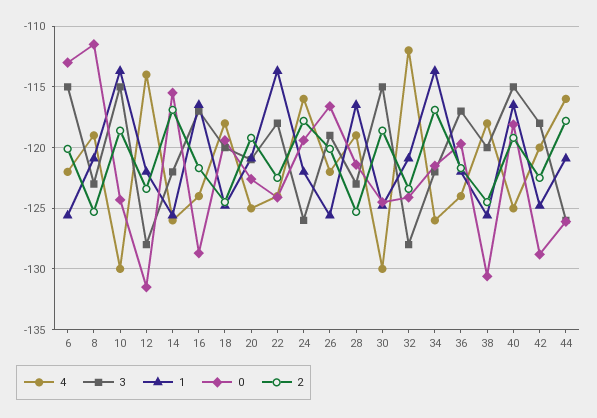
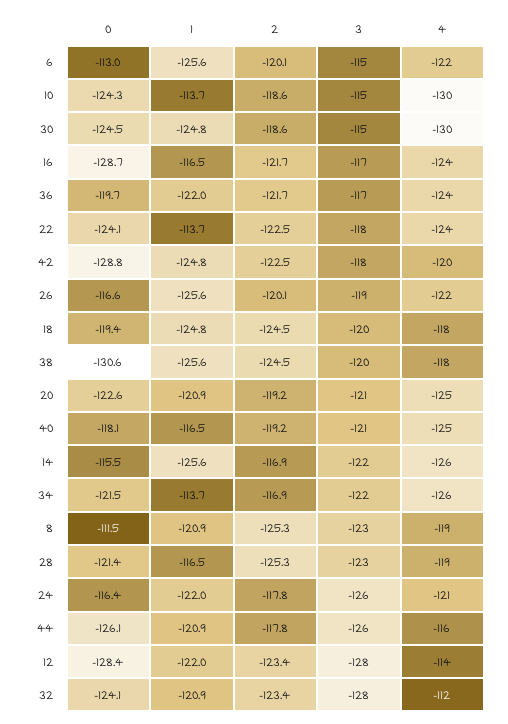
0, 12: -131.5 -> -128.4
4, 24: -116 -> -121
0, 24: -119.5 -> -116.4
3, 40: -115 -> -121

